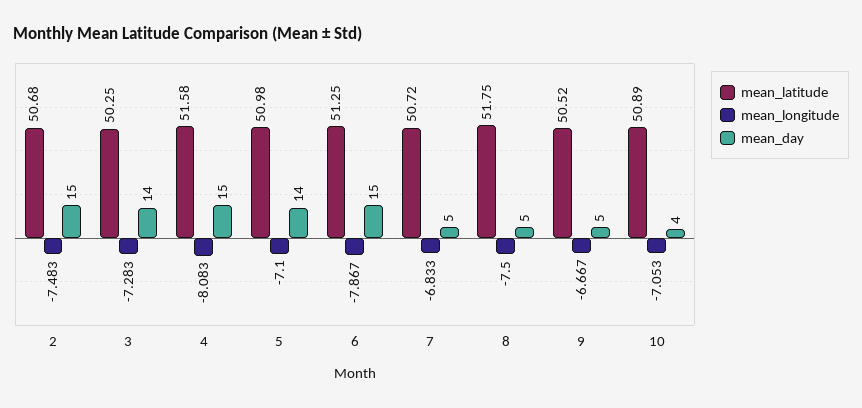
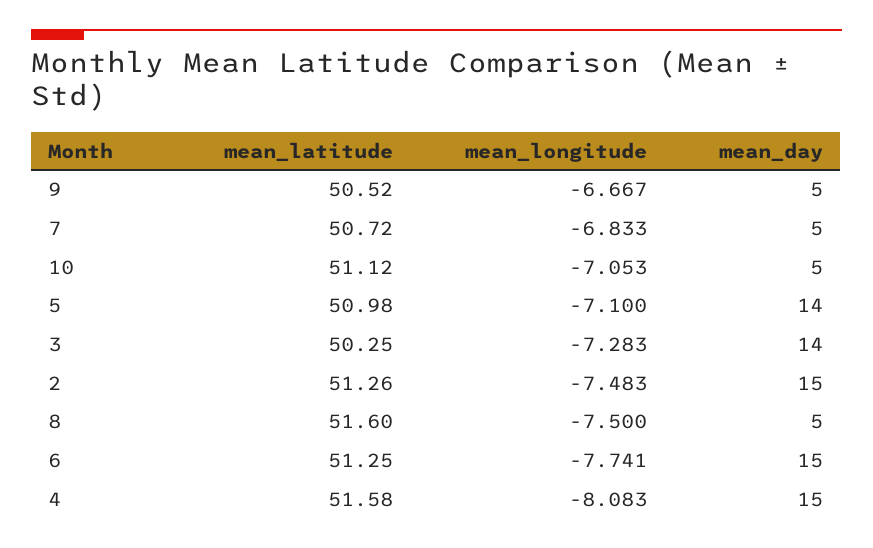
mean_latitude, 2: 50.68 -> 51.26
mean_longitude, 6: -7.867 -> -7.741
mean_latitude, 8: 51.75 -> 51.6
mean_latitude, 10: 50.89 -> 51.12
mean_day, 10: 4 -> 5

